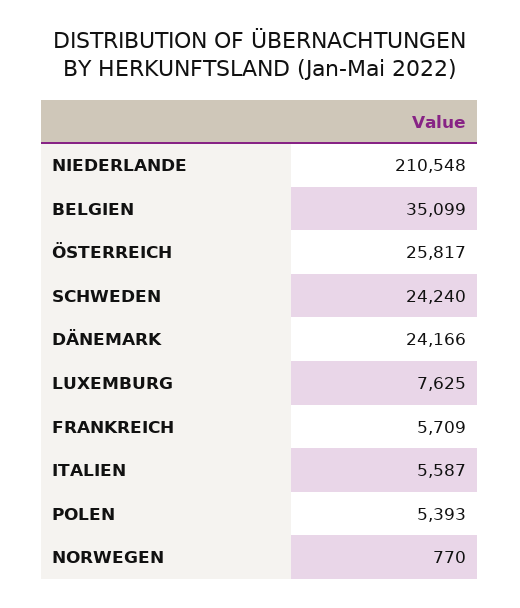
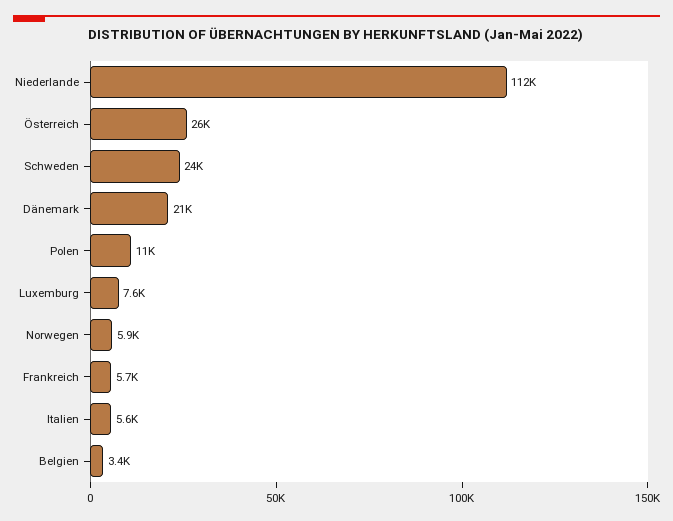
NIEDERLANDE: 210548 -> 112000
BELGIEN: 35099 -> 3400
DÄNEMARK: 24166 -> 21000
POLEN: 5393 -> 11000
NORWEGEN: 770 -> 5900

